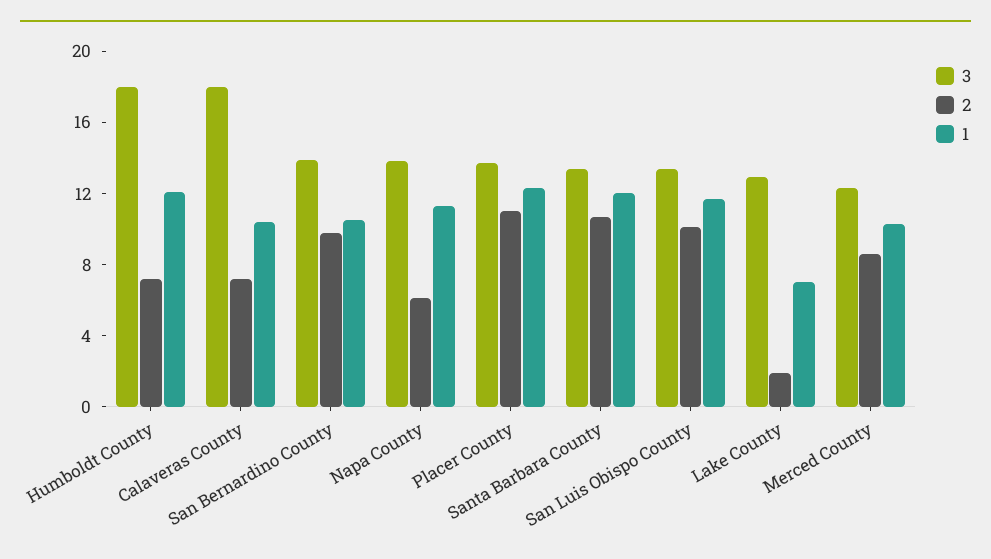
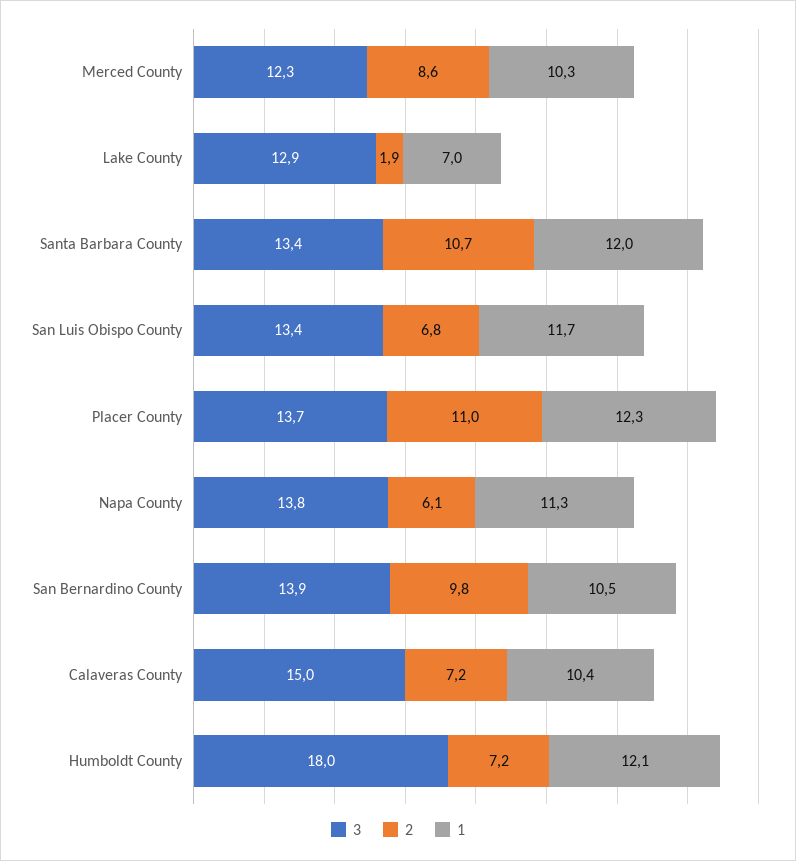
3, Calaveras County: 18 -> 15
2, San Luis Obispo County: 10 -> 6.8

